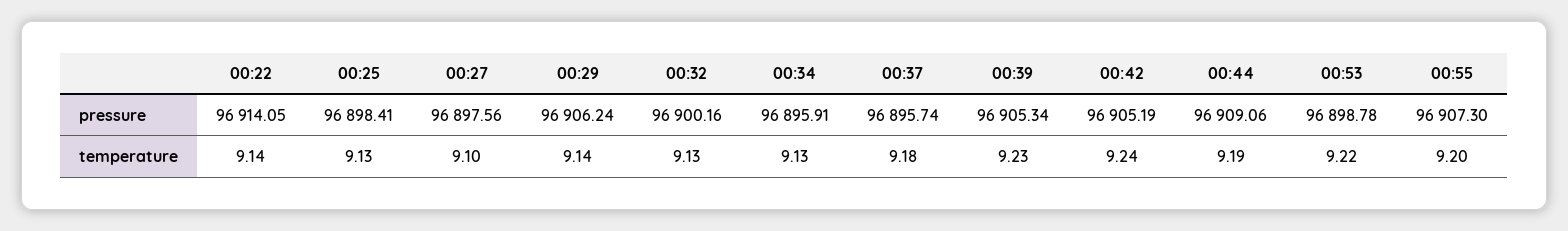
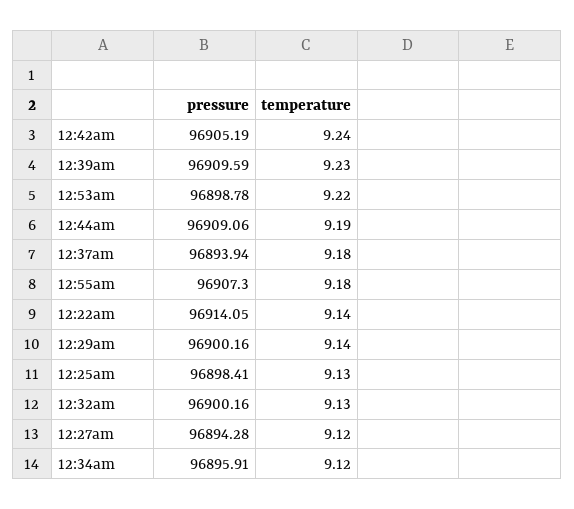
00:27, pressure: 96897.56 -> 96894.28
00:29, pressure: 96906.24 -> 96900.16
00:37, pressure: 96895.74 -> 96893.94
00:39, pressure: 96905.34 -> 96909.59
00:27, temperature: 9.1 -> 9.12
00:34, temperature: 9.13 -> 9.12
00:55, temperature: 9.2 -> 9.18

